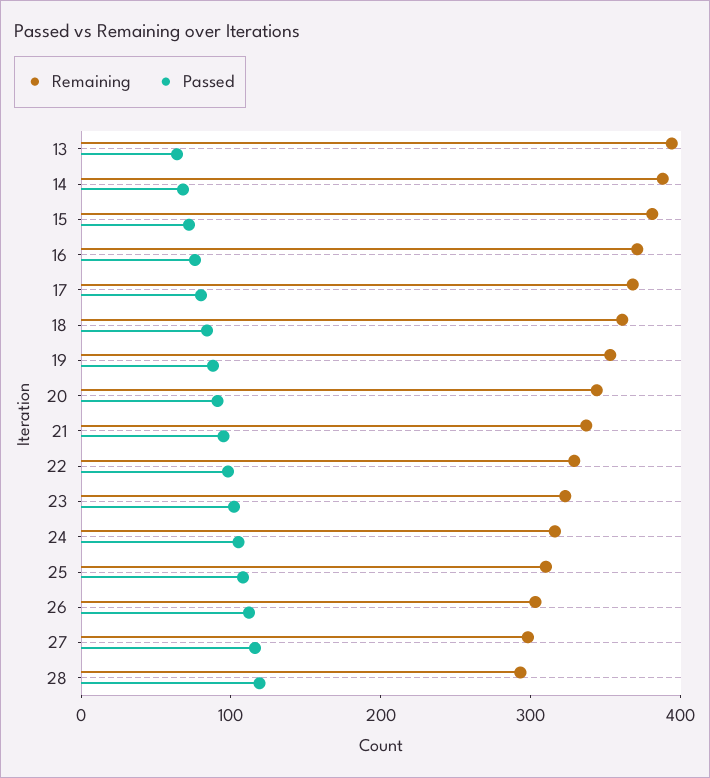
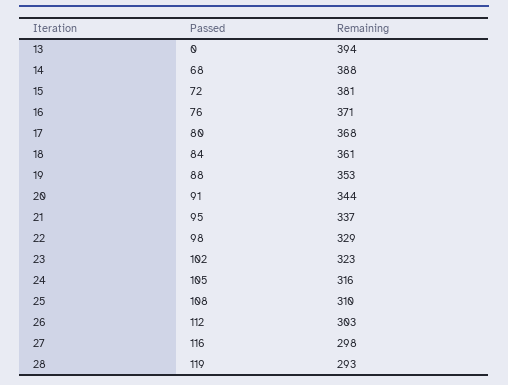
Passed, 13: 60 -> 0

